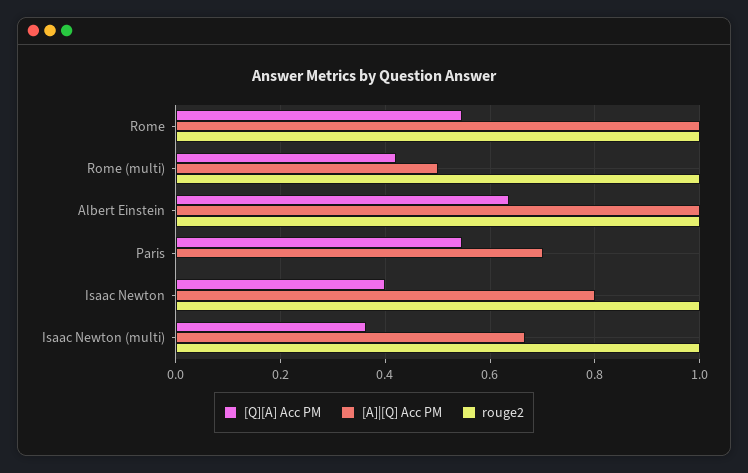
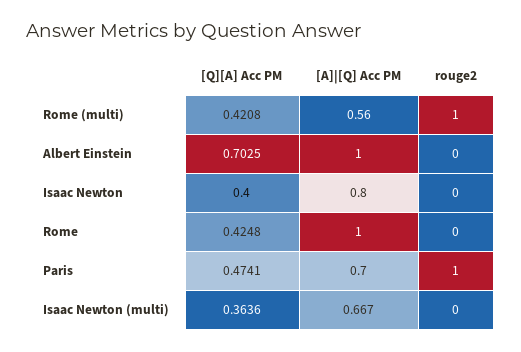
[Q][A] Acc PM, Rome: 0.54 -> 0.4248
rouge2, Rome: 1 -> 0
[A]|[Q] Acc PM, Rome (multi): 0.5 -> 0.56
[Q][A] Acc PM, Albert Einstein: 0.64 -> 0.7025
rouge2, Albert Einstein: 1 -> 0
[Q][A] Acc PM, Paris: 0.54 -> 0.4741
rouge2, Paris: 0 -> 1
rouge2, Isaac Newton: 1 -> 0
rouge2, Isaac Newton (multi): 1 -> 0

